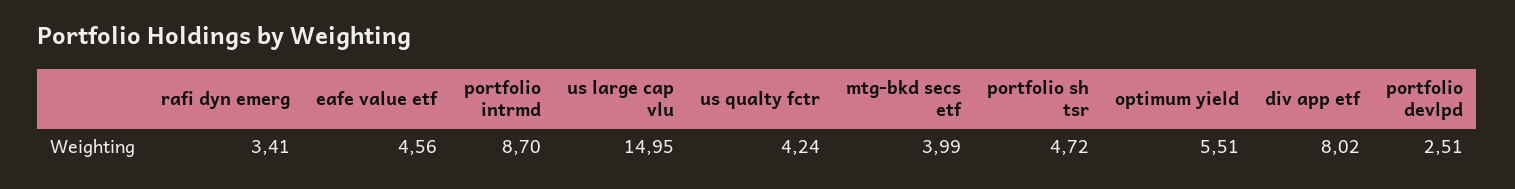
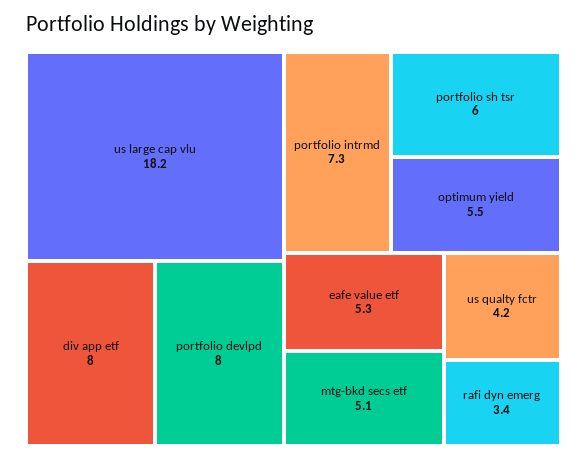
eafe value etf: 4.56 -> 5.3
portfolio intrmd: 8.7 -> 7.3
us large cap vlu: 14.95 -> 18.2
mtg-bkd secs etf: 3.99 -> 5.1
portfolio sh tsr: 4.72 -> 6
portfolio devlpd: 2.51 -> 8

